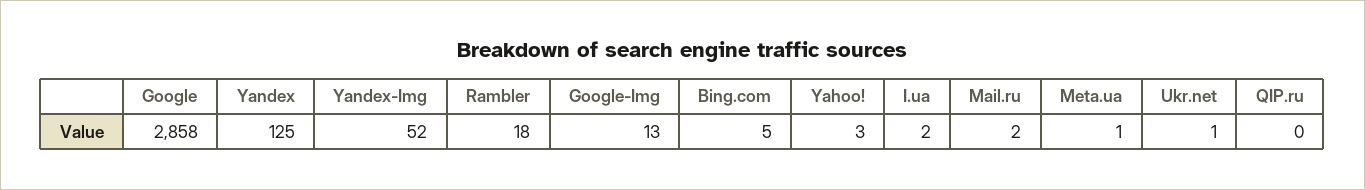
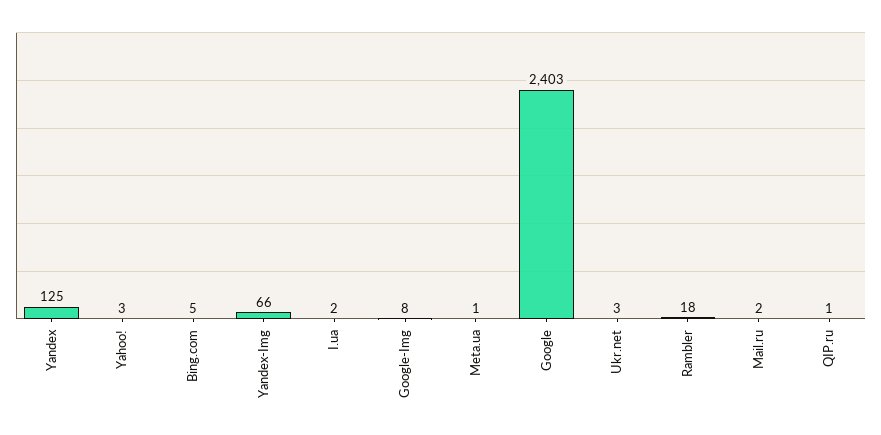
Google: 2858 -> 2403
Yandex-Img: 52 -> 66
Google-Img: 13 -> 8
Ukr.net: 1 -> 3
QIP.ru: 0 -> 1

